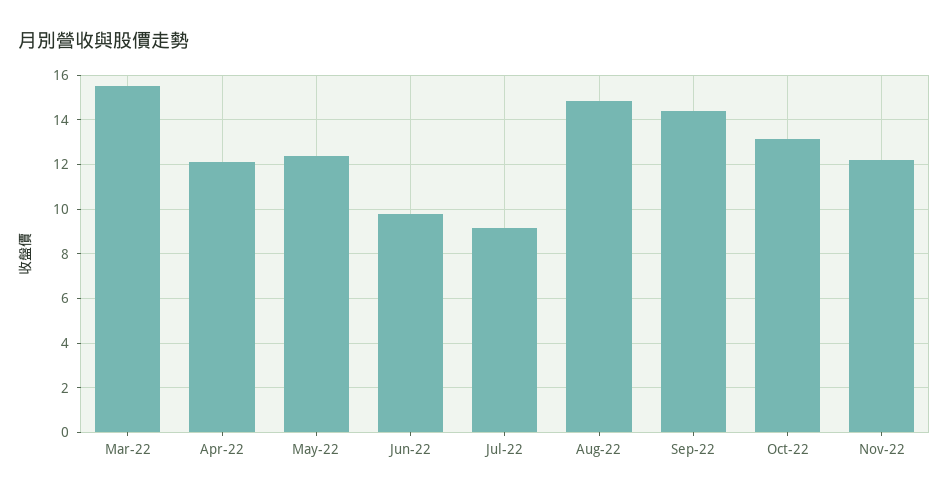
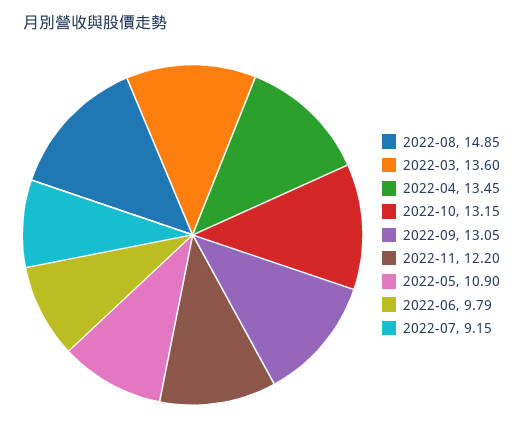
Mar-22: 15.5 -> 13.6
Apr-22: 12 -> 13.45
May-22: 12.5 -> 10.9
Sep-22: 14.5 -> 13.05

